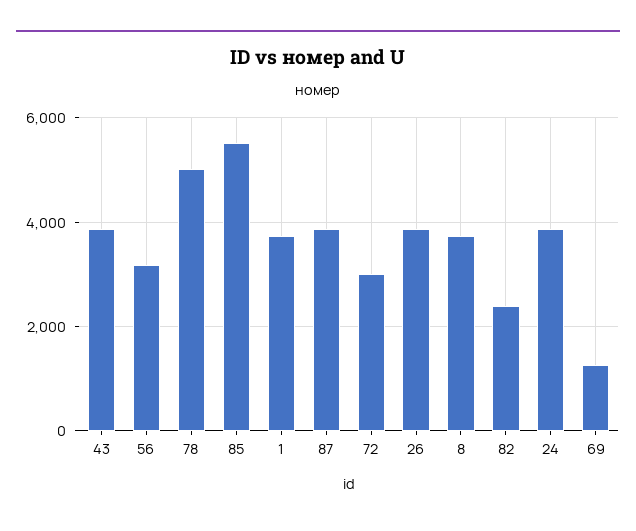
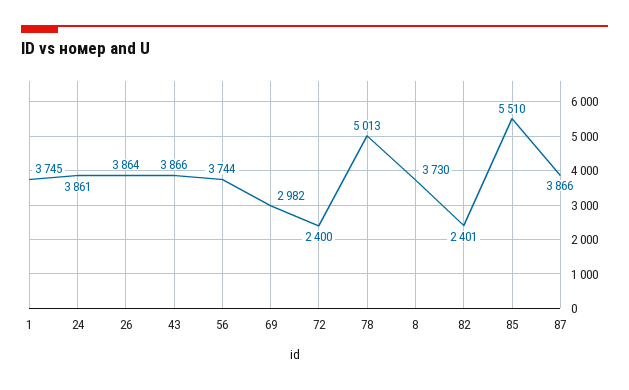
56: 3200 -> 3744
72: 3000 -> 2400
69: 1200 -> 2982

